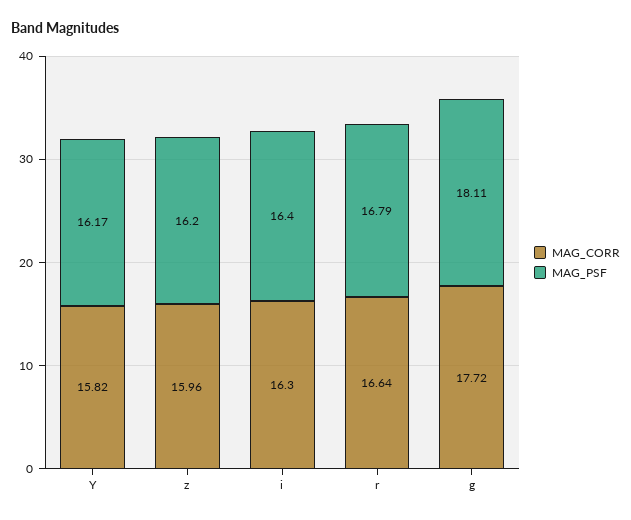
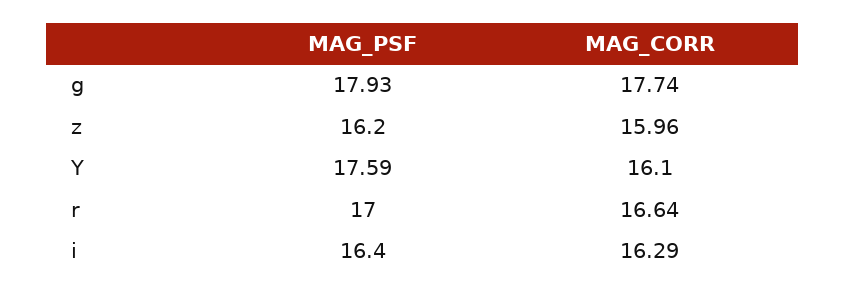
MAG_CORR, Y: 15.82 -> 16.1
MAG_PSF, Y: 16.17 -> 17.59
MAG_CORR, i: 16.3 -> 16.29
MAG_PSF, r: 16.79 -> 17
MAG_CORR, g: 17.72 -> 17.74
MAG_PSF, g: 18.11 -> 17.93

